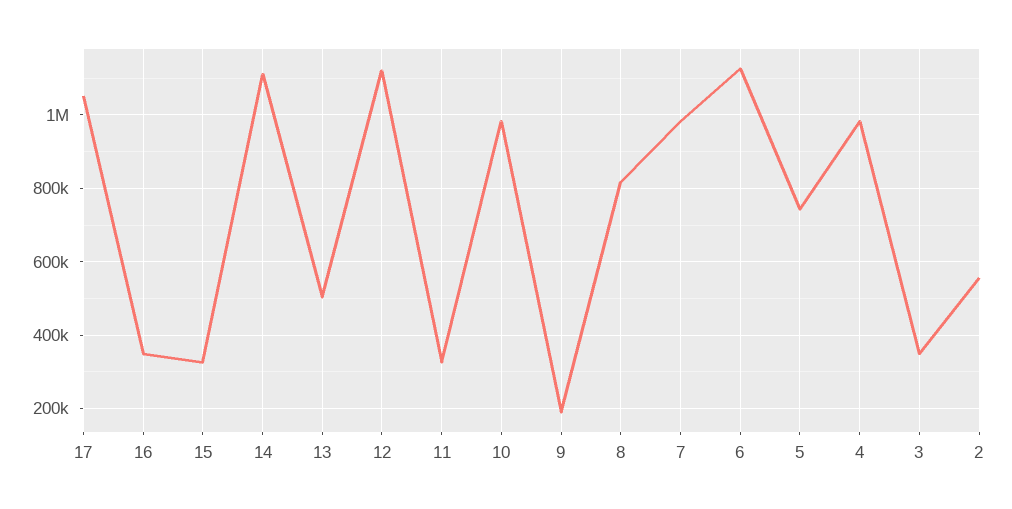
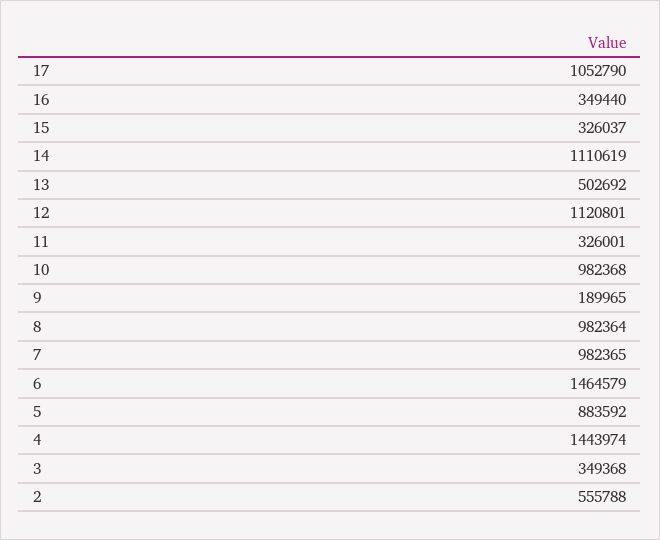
8: 820000 -> 982364
6: 1120000 -> 1464579
5: 740000 -> 883592
4: 980000 -> 1443974

